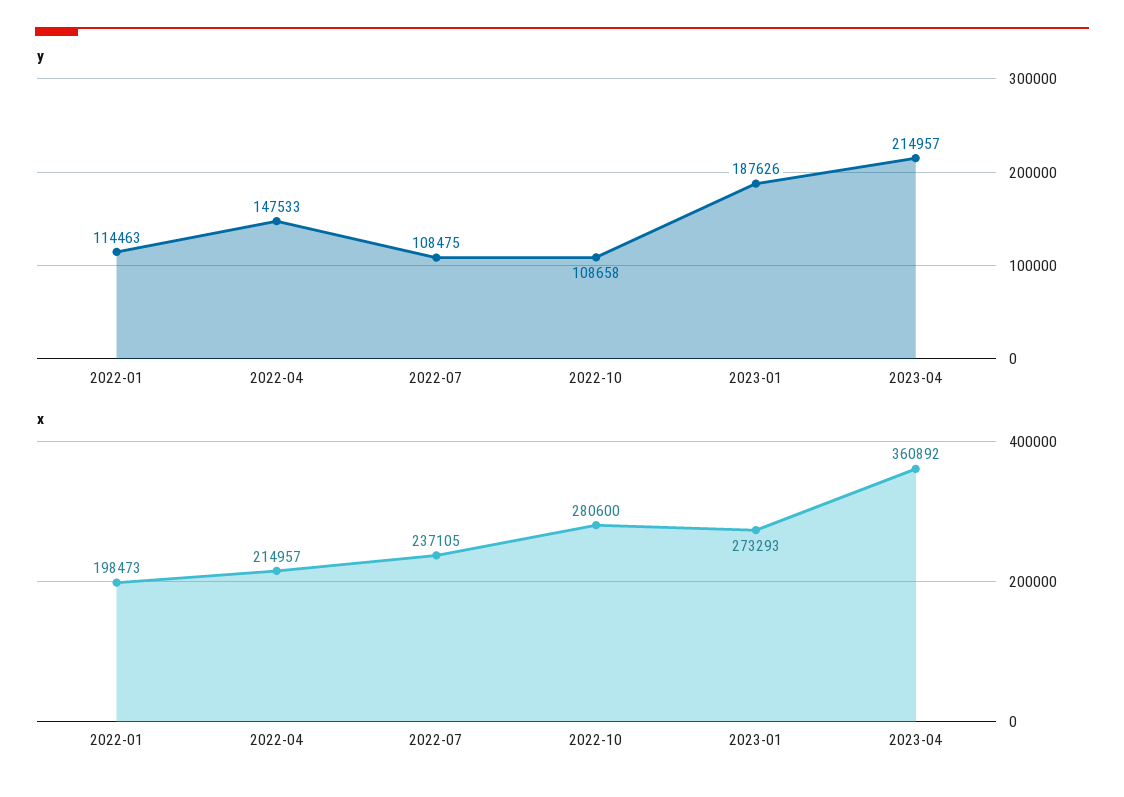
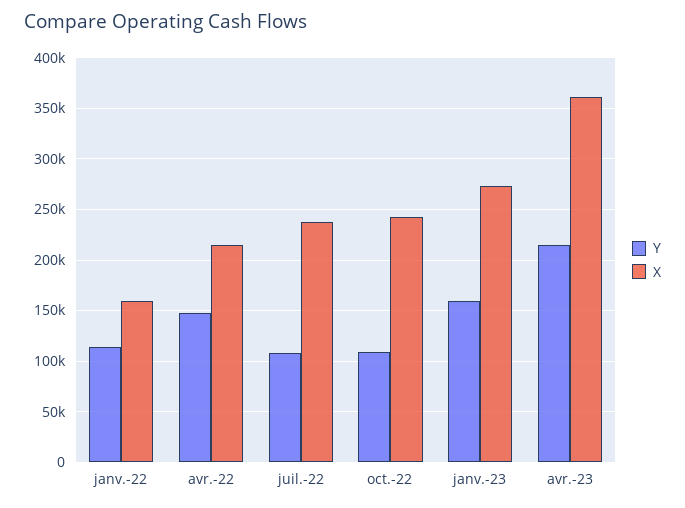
y, 2023-01: 187626 -> 160000
x, 2022-01: 198473 -> 160000
x, 2022-10: 280600 -> 240000

